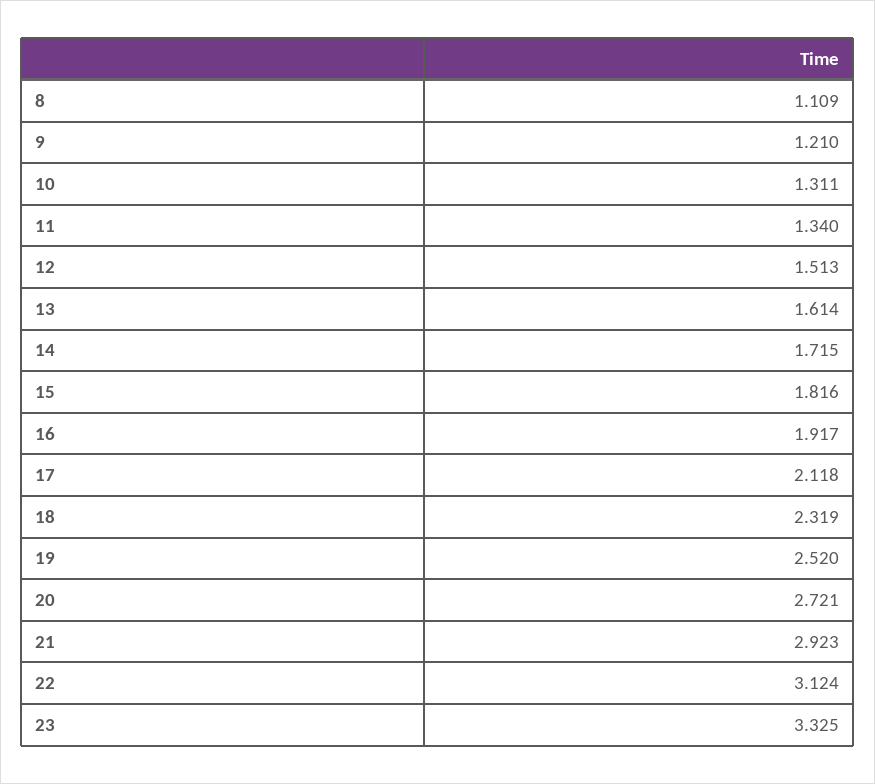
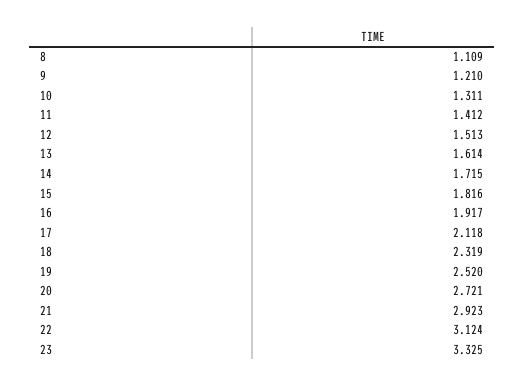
11: 1.34 -> 1.412

